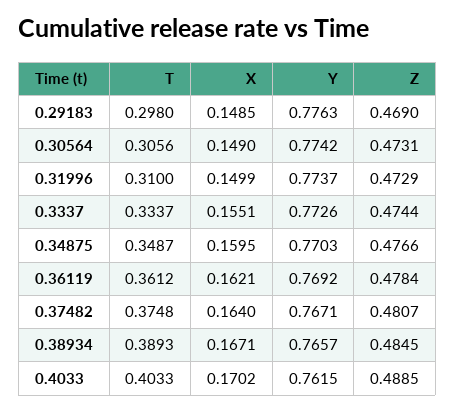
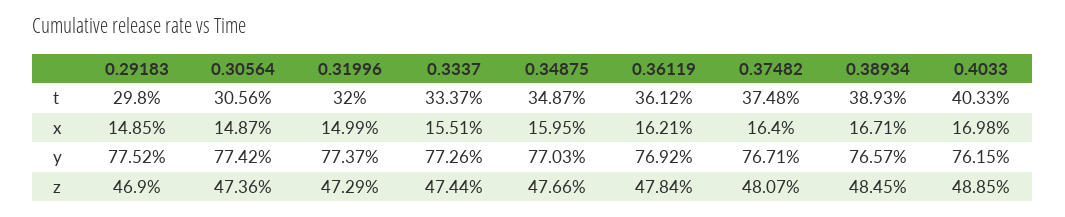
Y, 0.29183: 0.7763 -> 0.7752
X, 0.30564: 0.149 -> 0.1487
Z, 0.30564: 0.4731 -> 0.4736
T, 0.31996: 0.31 -> 0.32
X, 0.4033: 0.1702 -> 0.1698

